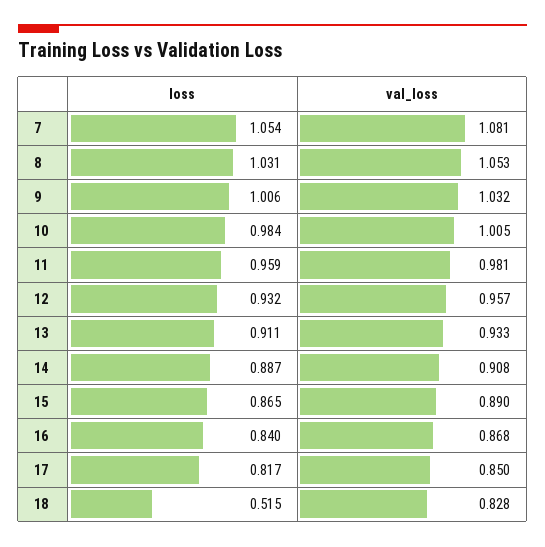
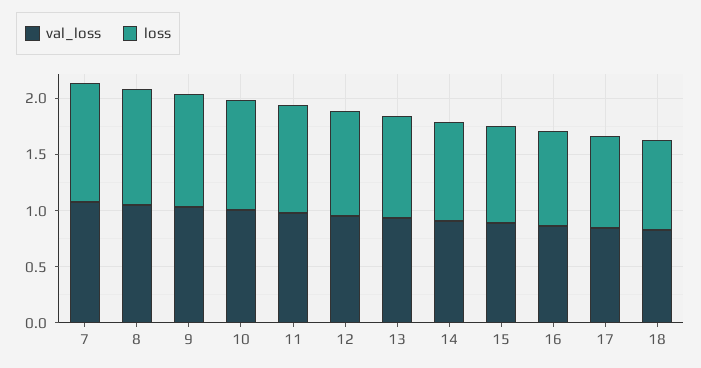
loss, 18: 0.515 -> 0.8

